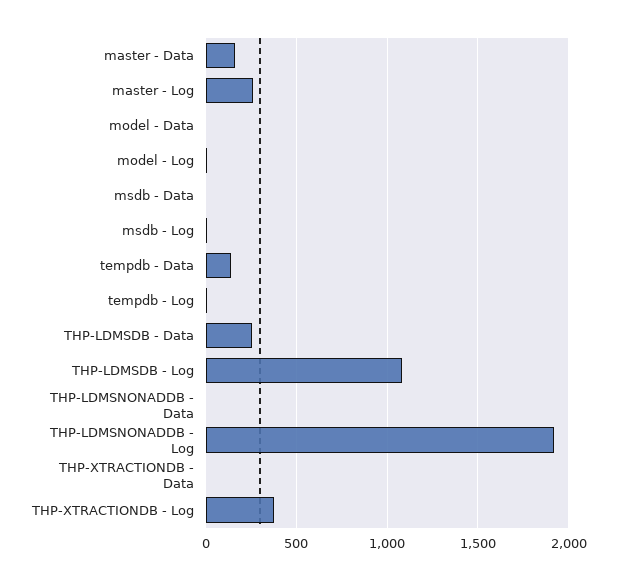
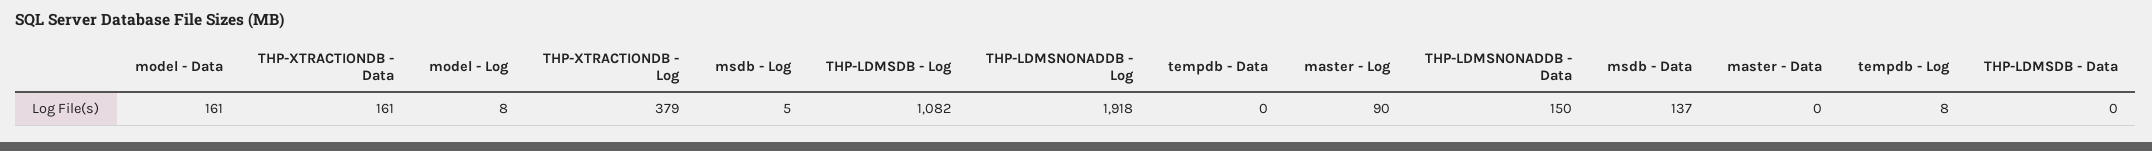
master - Data: 150 -> 0
master - Log: 250 -> 90
model - Data: 0 -> 161
msdb - Data: 0 -> 137
tempdb - Data: 150 -> 0
THP-LDMSDB - Data: 250 -> 0
THP-LDMSNONADDB - Data: 0 -> 150
THP-XTRACTIONDB - Data: 0 -> 161

